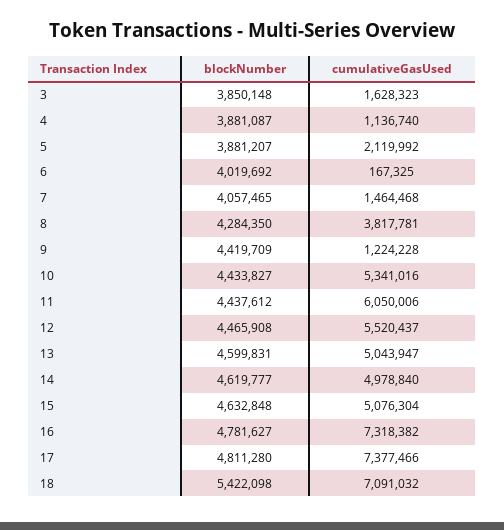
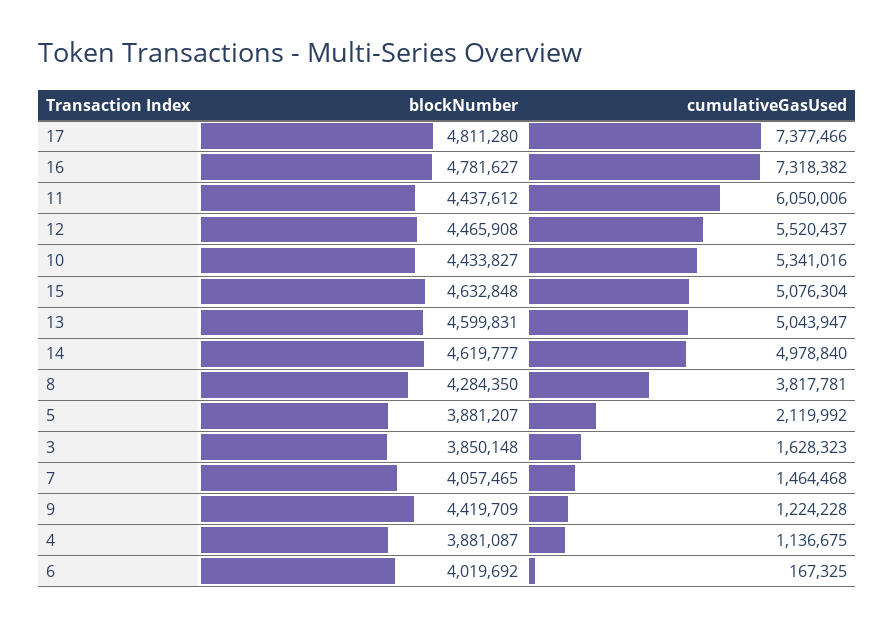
cumulativeGasUsed, 4: 1136740 -> 1136675
blockNumber, 18: 5422098 -> none
cumulativeGasUsed, 18: 7091032 -> none

